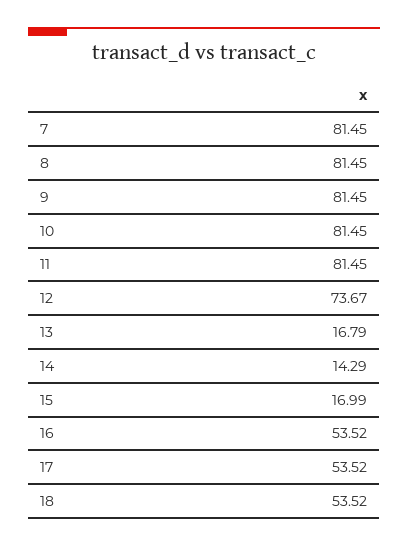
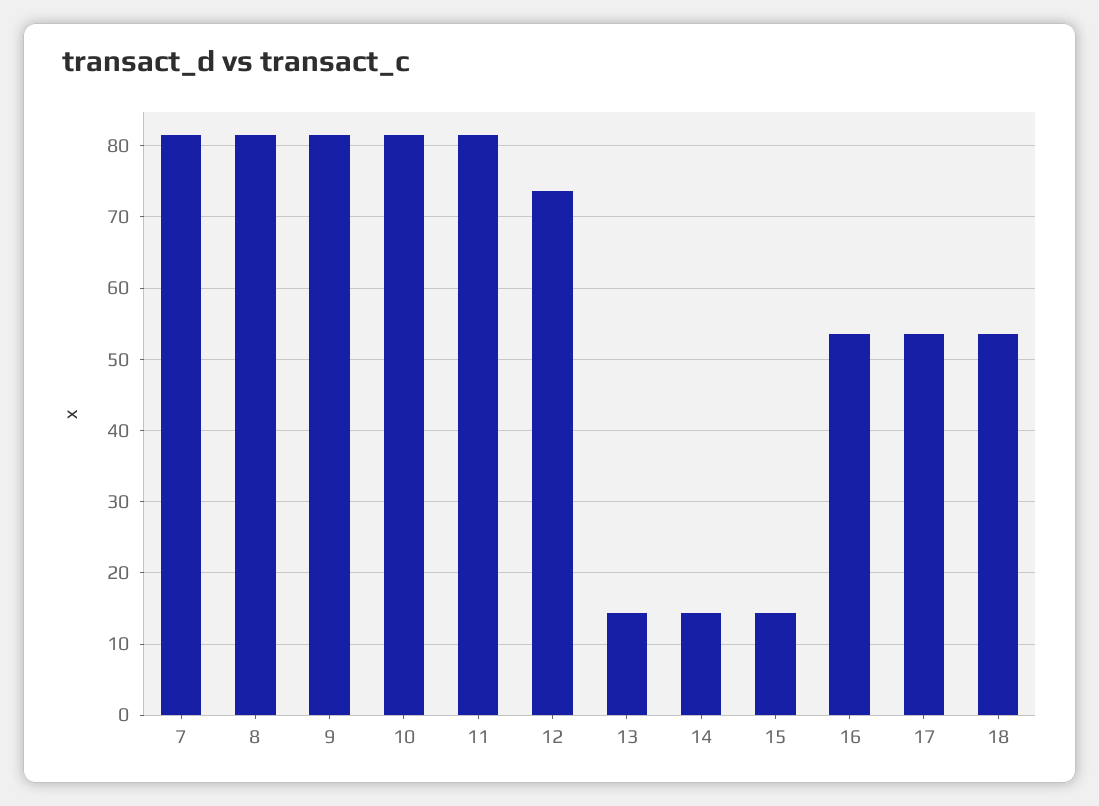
13: 16.79 -> 14
15: 16.99 -> 14

